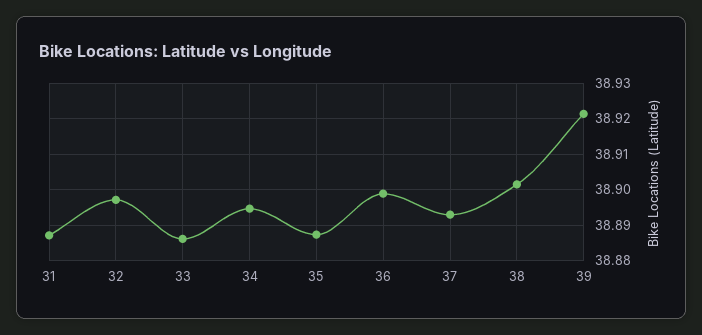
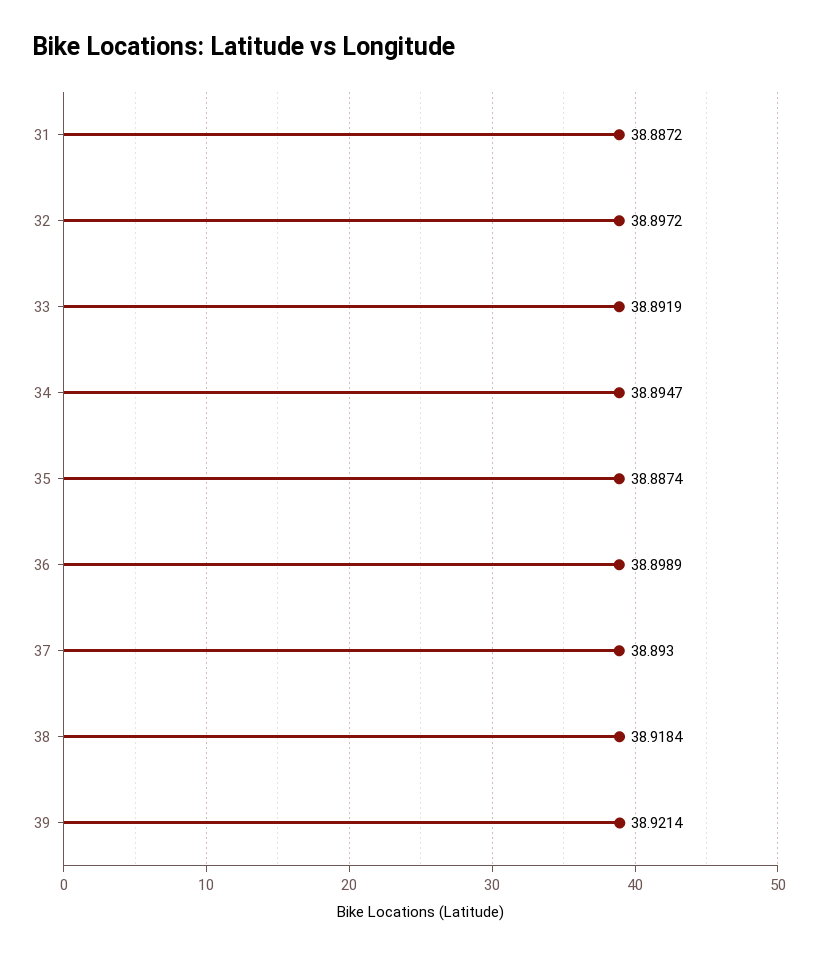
33: 38.886 -> 38.8919
38: 38.902 -> 38.9184

